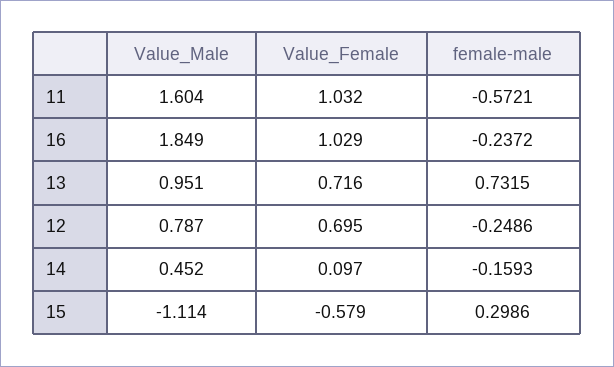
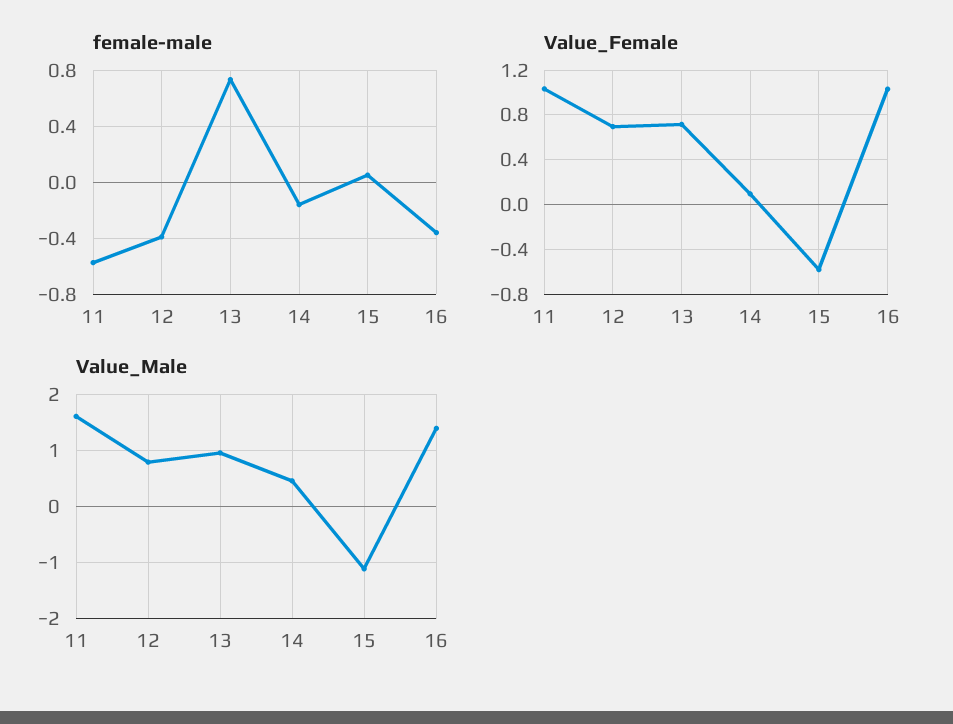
Value_Male, 16: 1.849 -> 1.4
female-male, 16: -0.2372 -> -0.35
female-male, 12: -0.2486 -> -0.4
female-male, 15: 0.2986 -> 0.05

